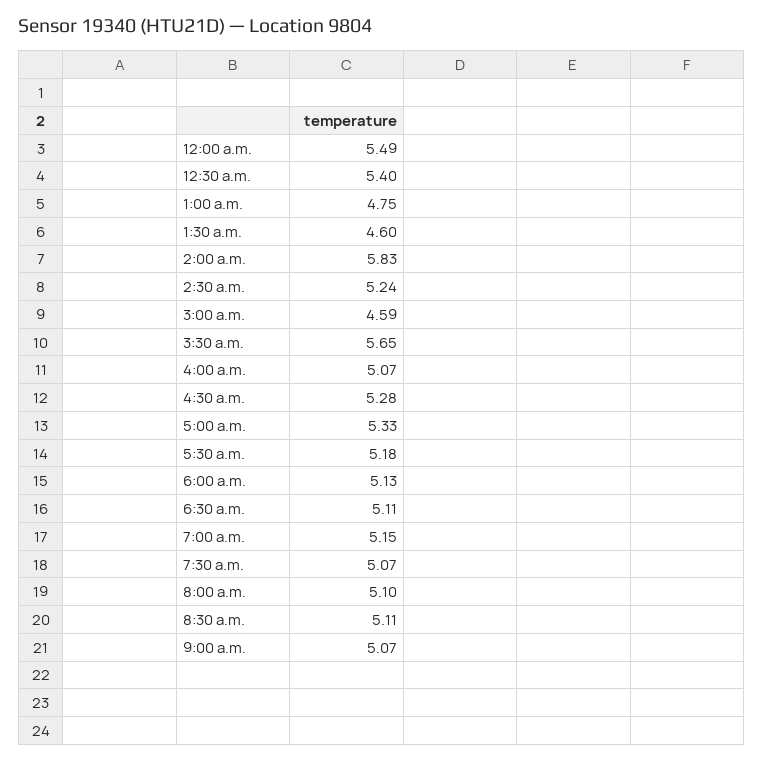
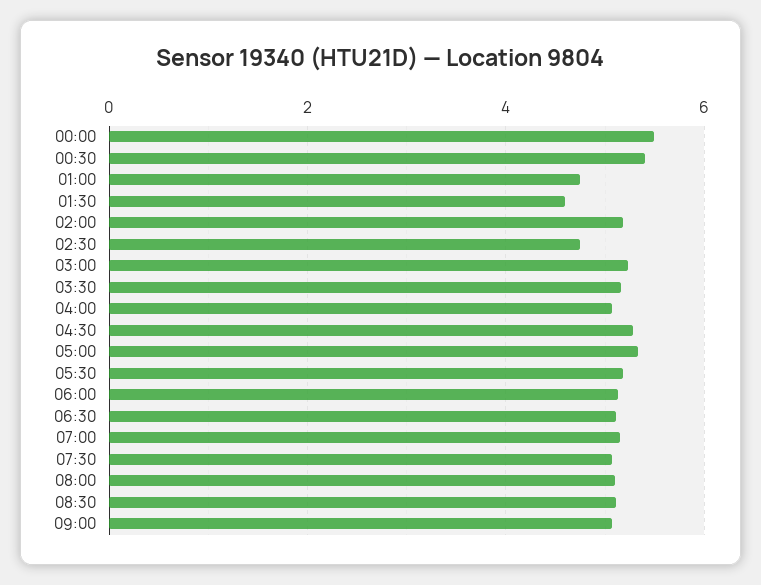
2:00 a.m.: 5.83 -> 5.2
2:30 a.m.: 5.24 -> 4.8
3:00 a.m.: 4.59 -> 5.2
3:30 a.m.: 5.65 -> 5.2

